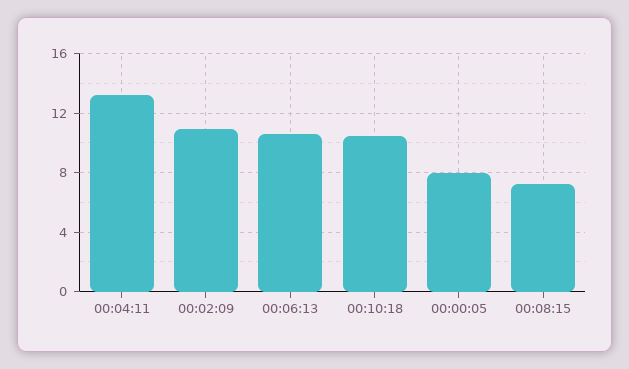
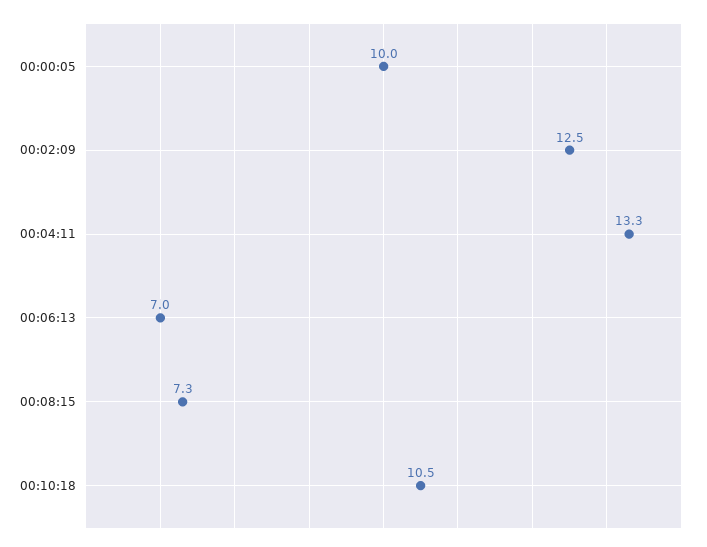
00:02:09: 11 -> 12.5
00:06:13: 10.5 -> 7
00:00:05: 8 -> 10

